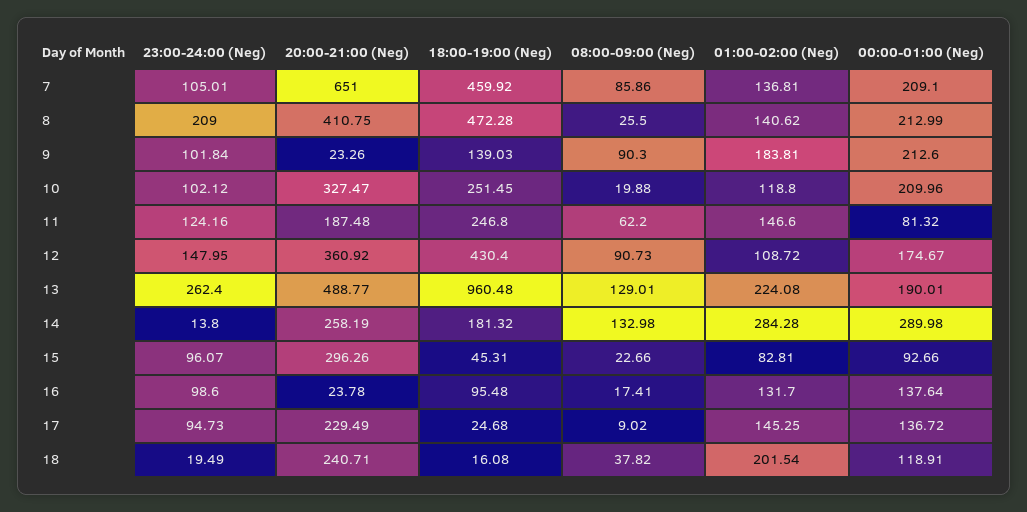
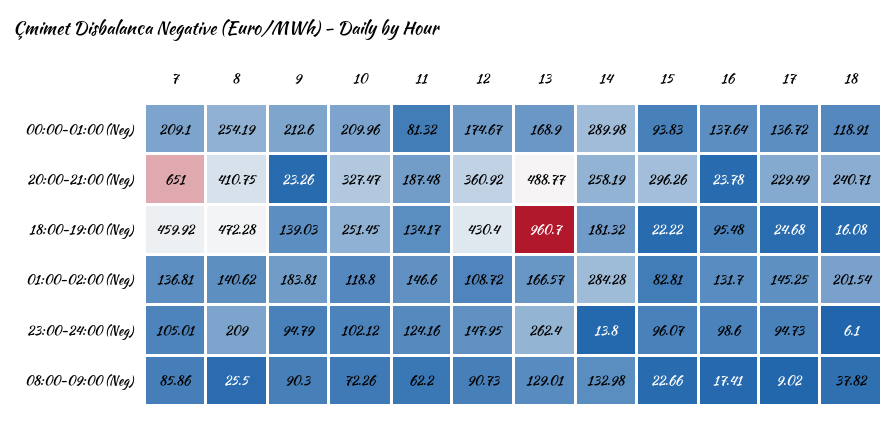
00:00-01:00 (Neg), 8: 212.99 -> 254.19
23:00-24:00 (Neg), 9: 101.84 -> 94.79
08:00-09:00 (Neg), 10: 19.88 -> 72.26
18:00-19:00 (Neg), 11: 246.8 -> 134.17
18:00-19:00 (Neg), 13: 960.48 -> 960.7
01:00-02:00 (Neg), 13: 224.08 -> 166.57
00:00-01:00 (Neg), 13: 190.01 -> 168.9
18:00-19:00 (Neg), 15: 45.31 -> 22.22
00:00-01:00 (Neg), 15: 92.66 -> 93.83
23:00-24:00 (Neg), 18: 19.49 -> 6.1

